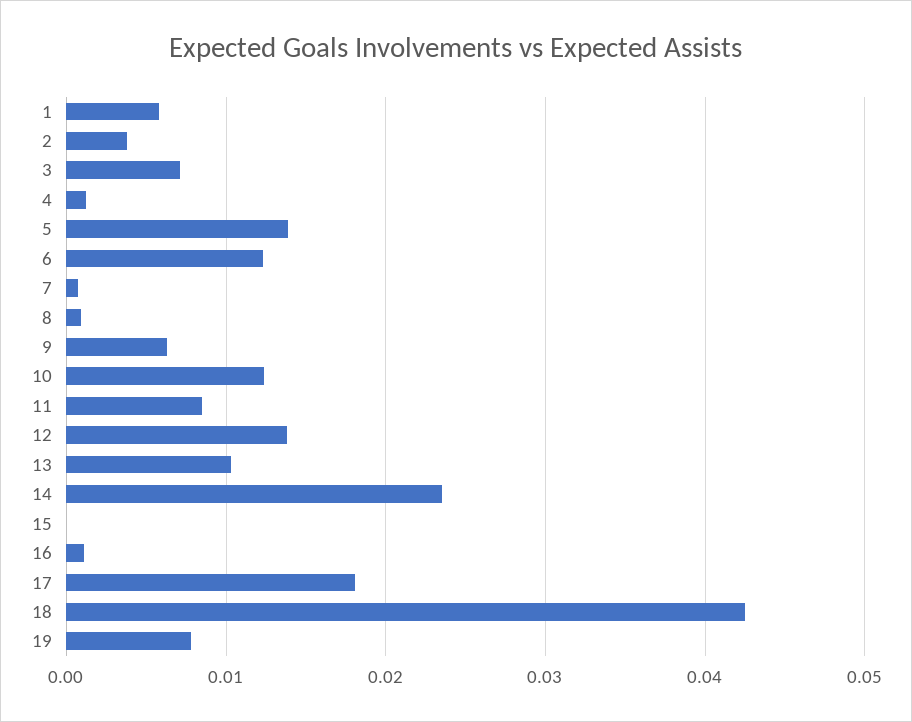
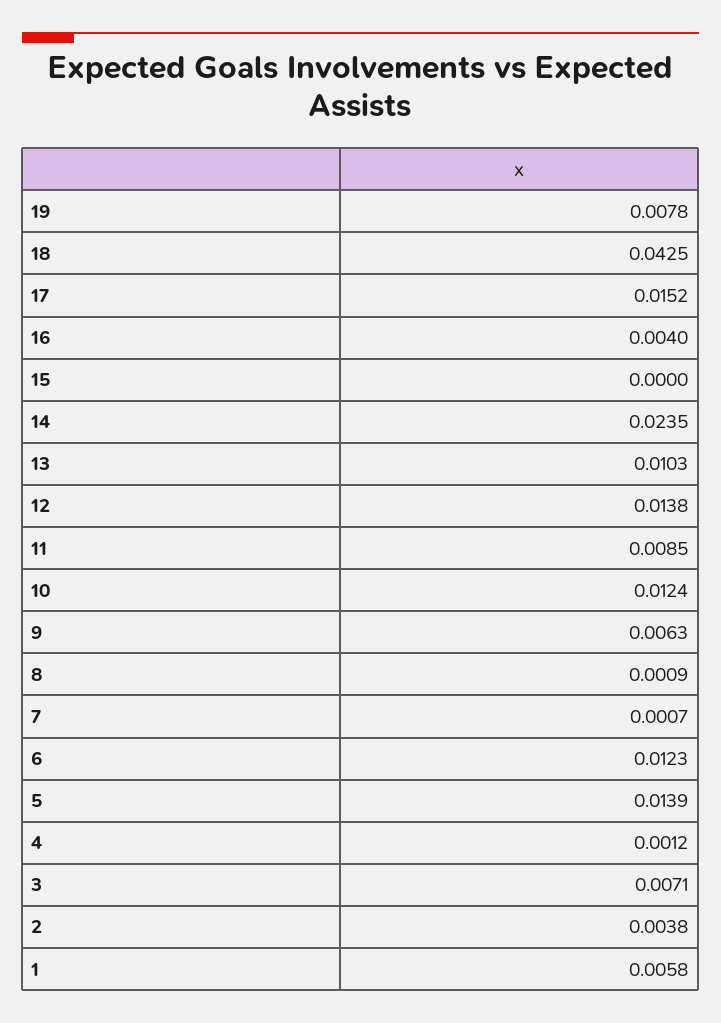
16: 0.001 -> 0.004
17: 0.018 -> 0.0152

